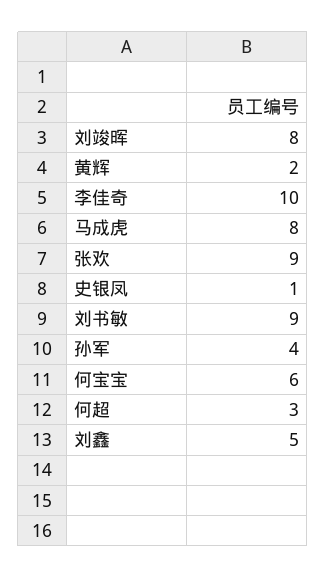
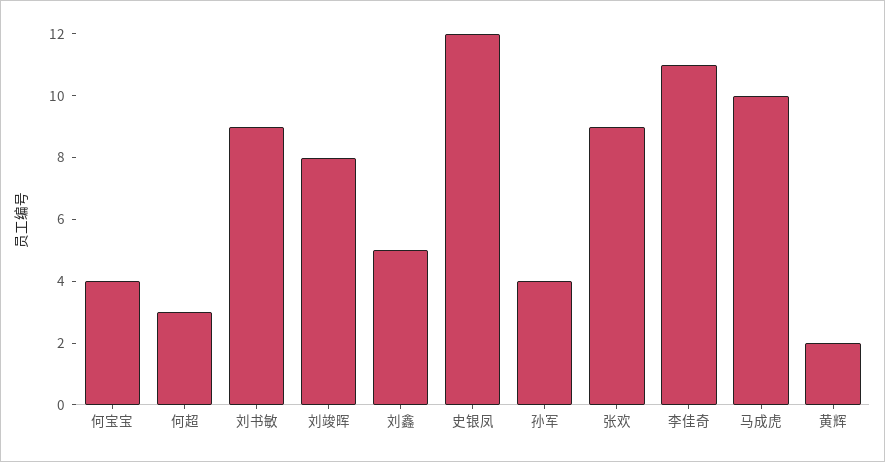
李佳奇: 10 -> 11
马成虎: 8 -> 10
史银凤: 1 -> 12
何宝宝: 6 -> 4

